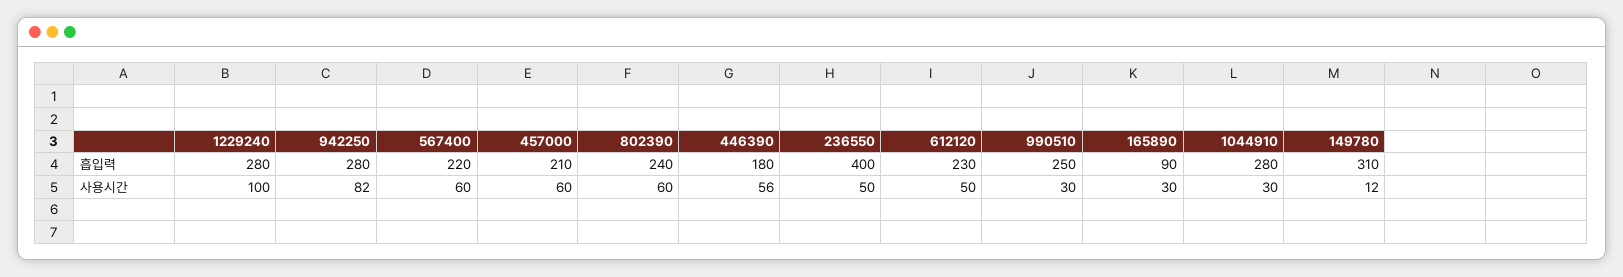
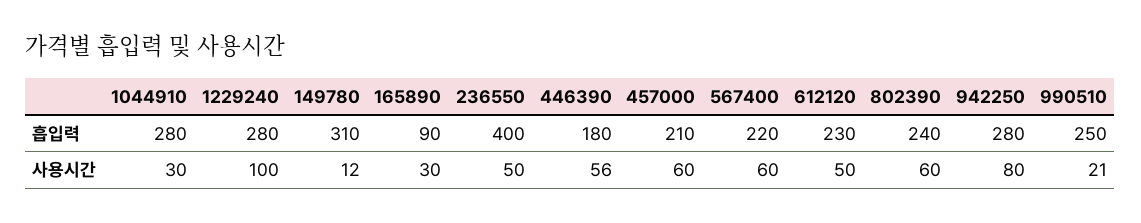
942250, 사용시간: 82 -> 80
990510, 사용시간: 30 -> 21

